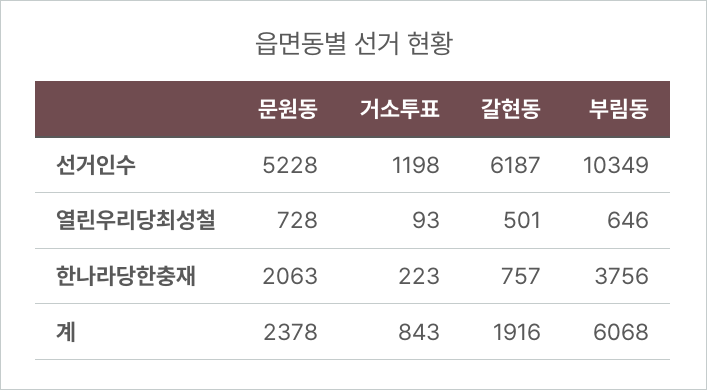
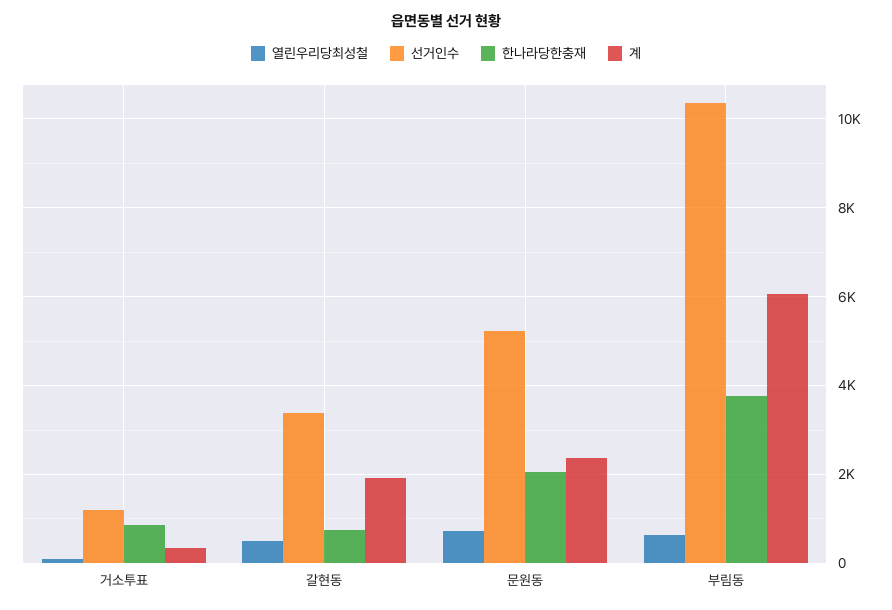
선거인수, 갈현동: 6187 -> 3400
한나라당한충재, 거소투표: 223 -> 800
계, 거소투표: 843 -> 400

